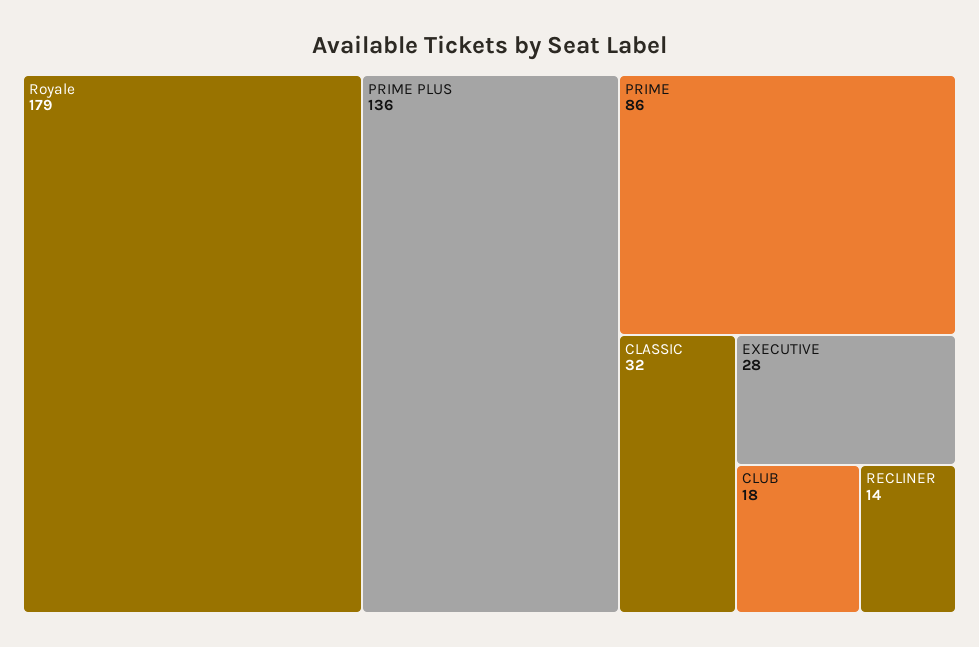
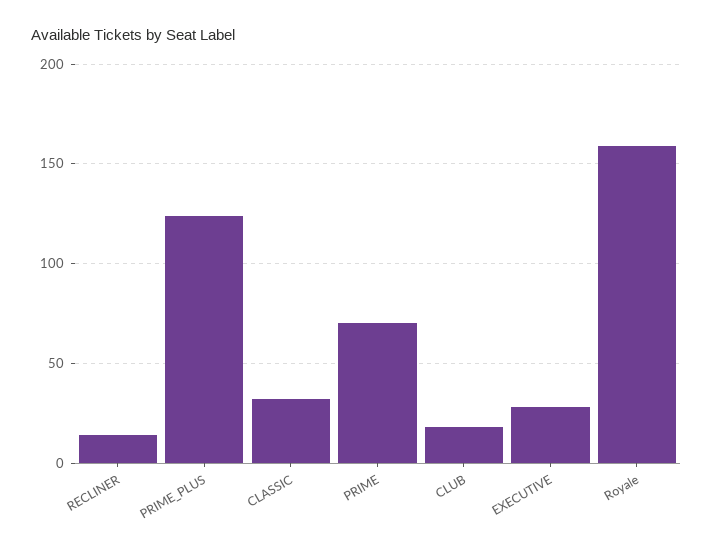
Royale: 179 -> 160
PRIME PLUS: 136 -> 125
PRIME: 86 -> 70

